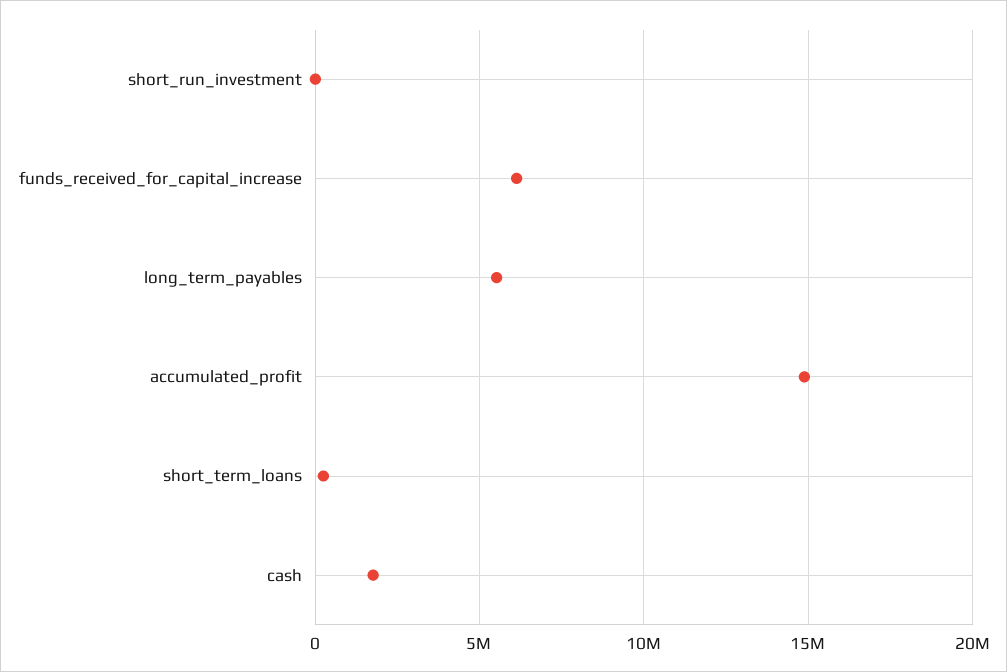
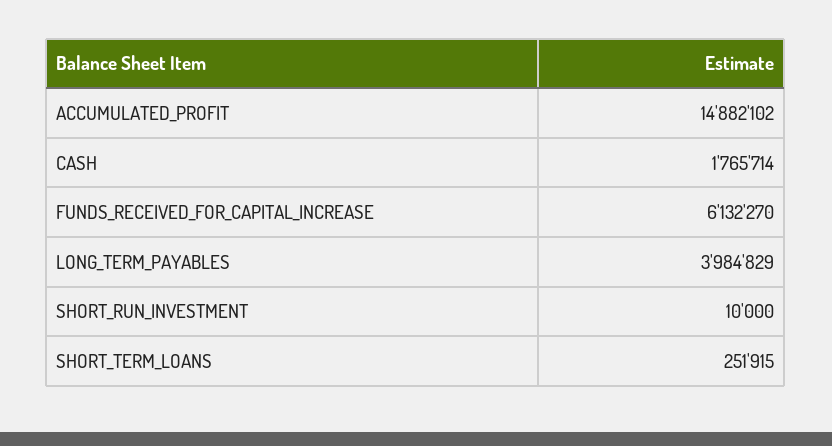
long_term_payables: 5500000 -> 3984829

